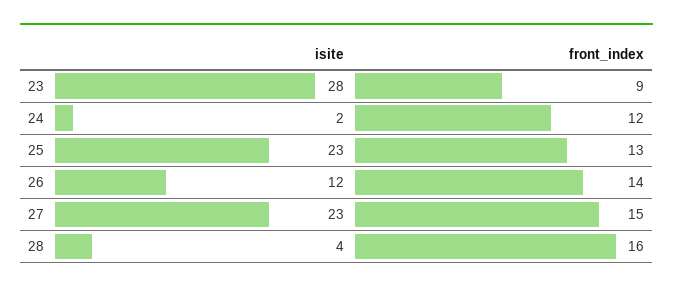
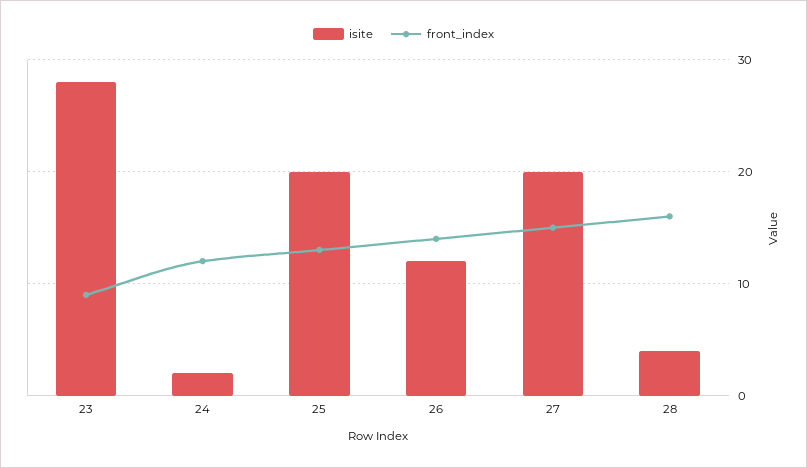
isite, 25: 23 -> 20
isite, 27: 23 -> 20

